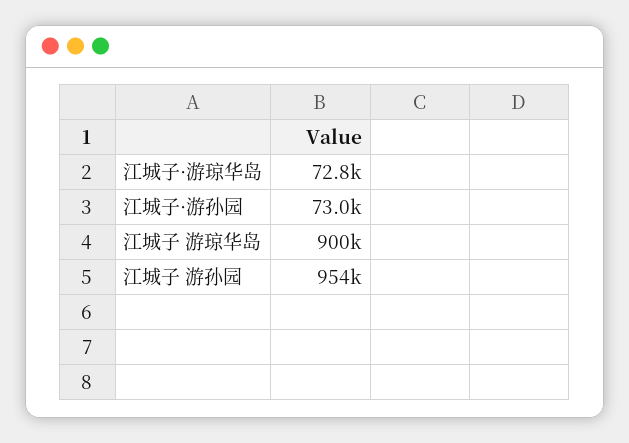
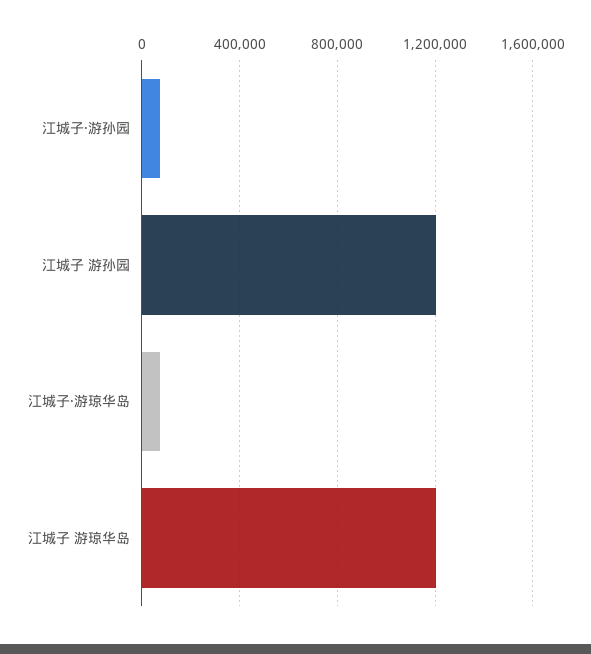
江城子 游琼华岛: 900000 -> 1200000
江城子 游孙园: 954000 -> 1200000

